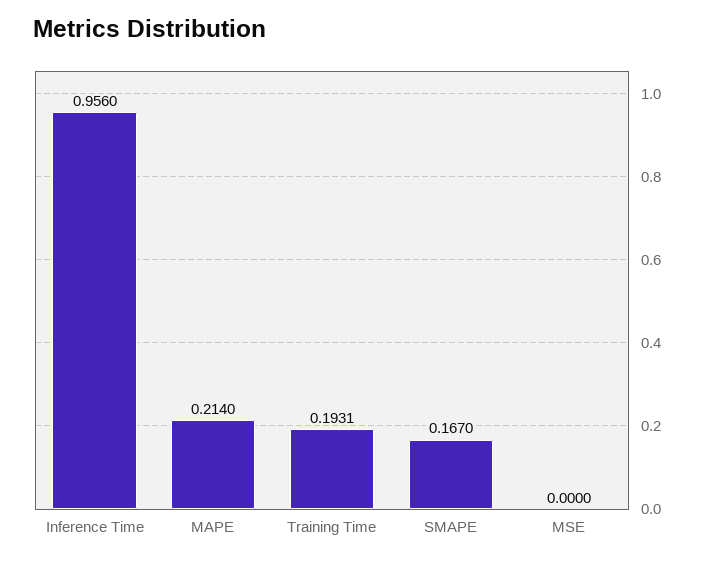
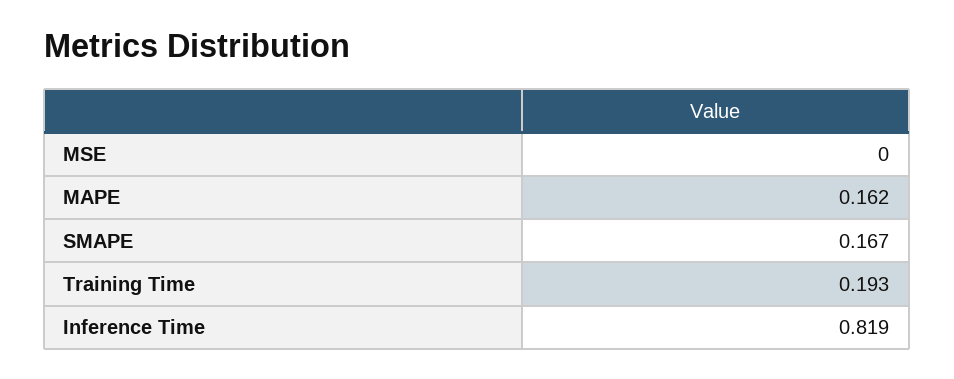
Inference Time: 0.956 -> 0.819
MAPE: 0.214 -> 0.162

